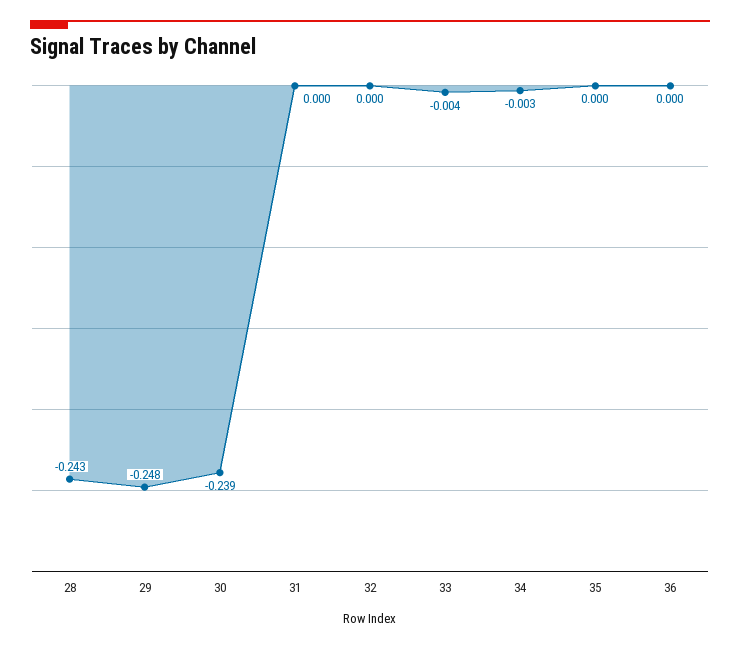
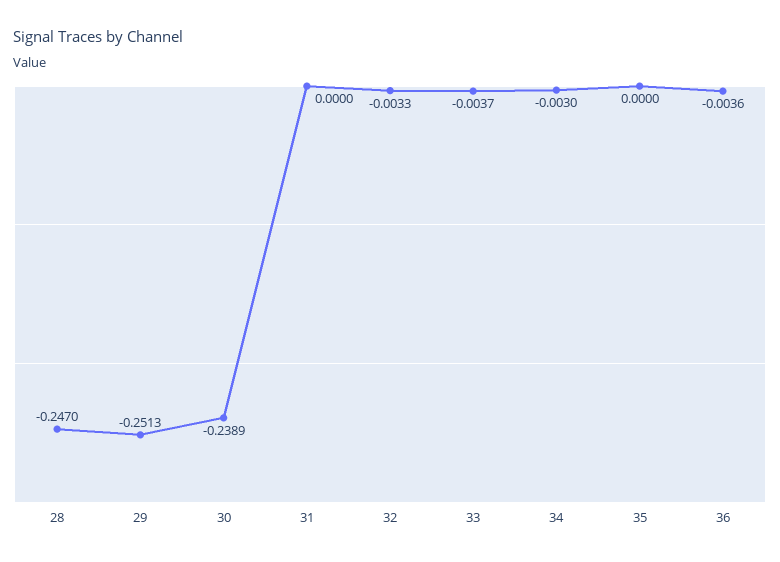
28: -0.243 -> -0.247
29: -0.248 -> -0.2513
32: 0 -> -0.0033
36: 0 -> -0.0036

